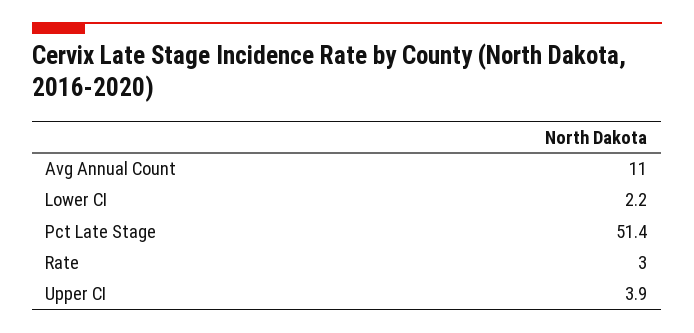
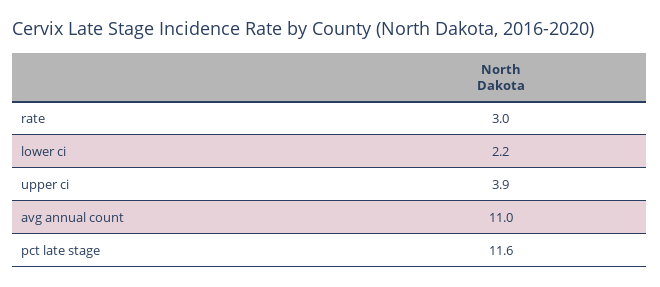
Pct Late Stage: 51.4 -> 11.6

